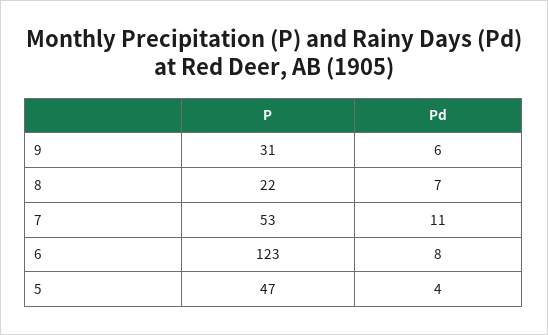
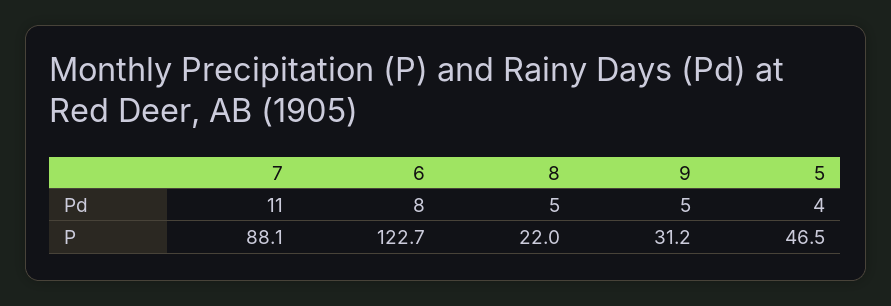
Pd, 9: 6 -> 5
Pd, 8: 7 -> 5
P, 7: 53 -> 88.1

